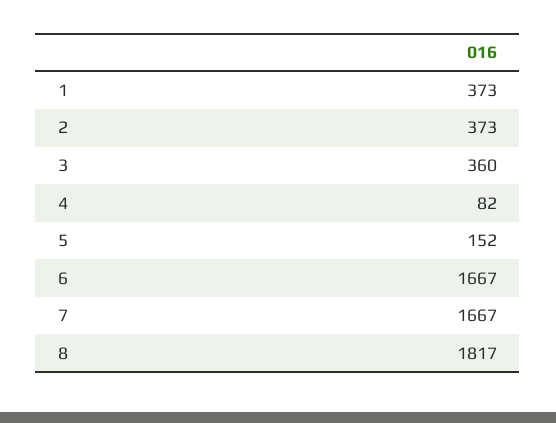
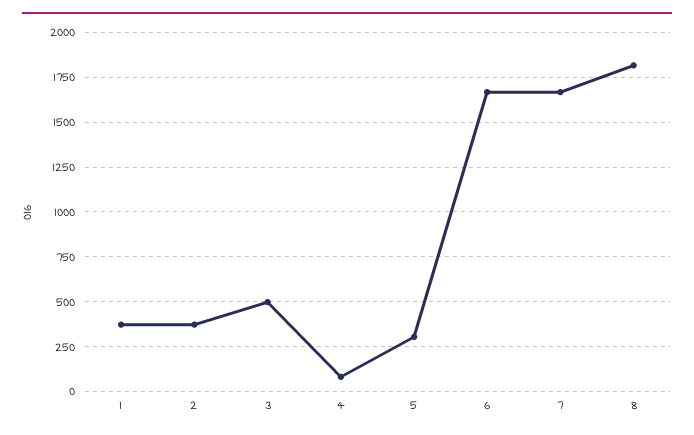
3: 360 -> 500
5: 152 -> 300

